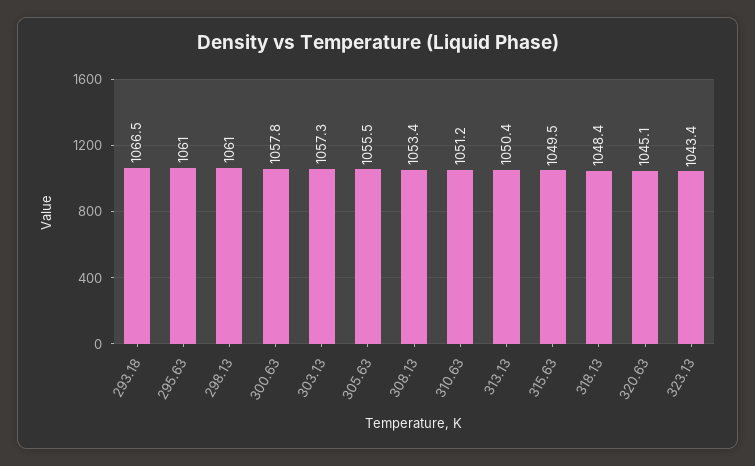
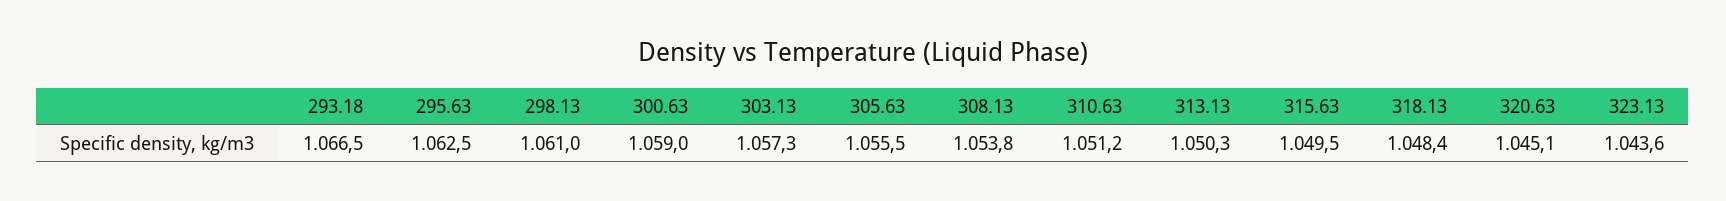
295.63: 1061 -> 1062.5
300.63: 1057.8 -> 1059
308.13: 1053.4 -> 1053.8
313.13: 1050.4 -> 1050.3
323.13: 1043.4 -> 1043.6

